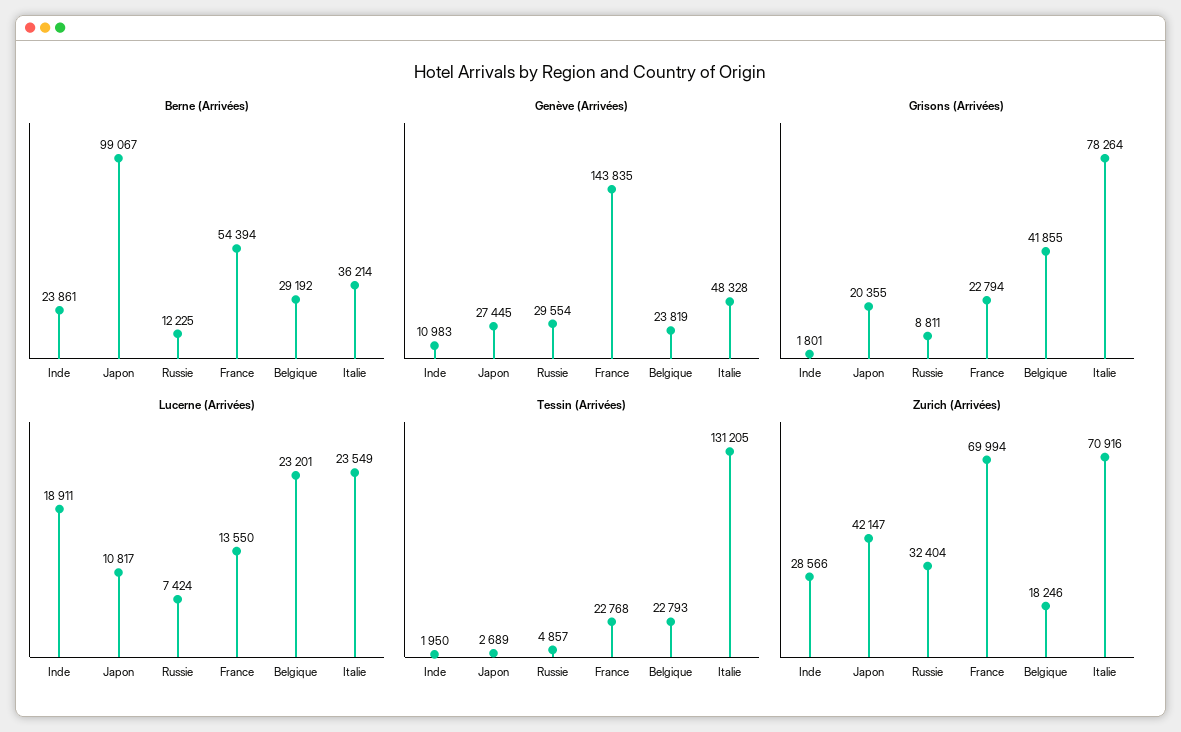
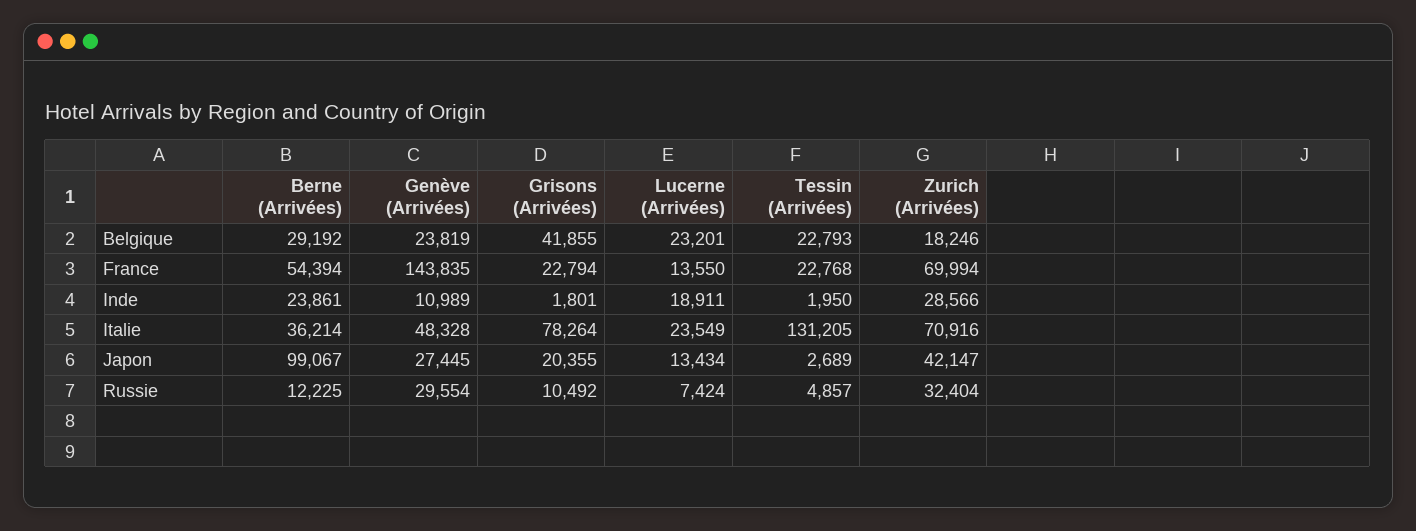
Genève (Arrivées), Inde: 10983 -> 10989
Grisons (Arrivées), Russie: 8811 -> 10492
Lucerne (Arrivées), Japon: 10817 -> 13434

